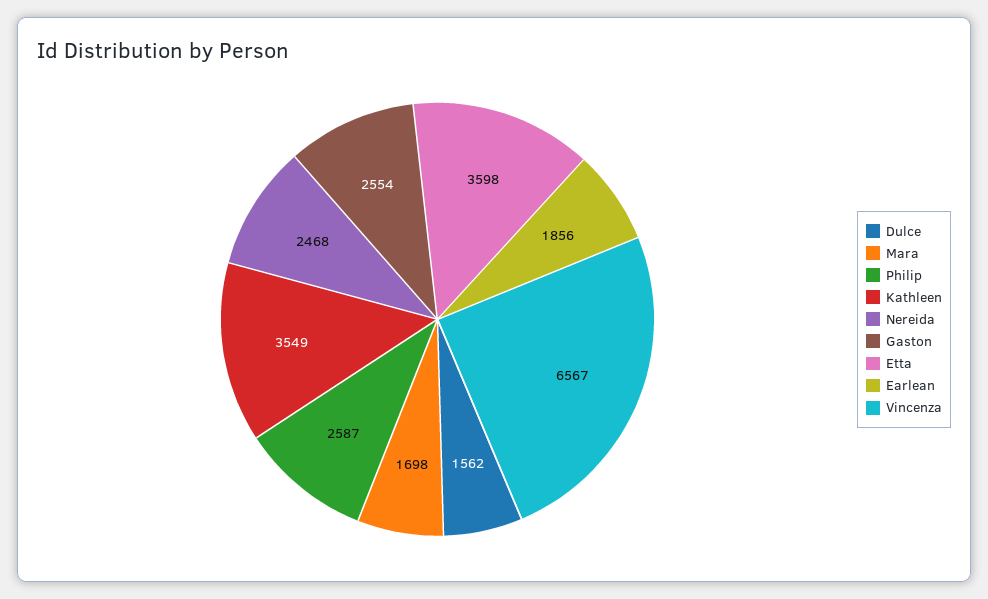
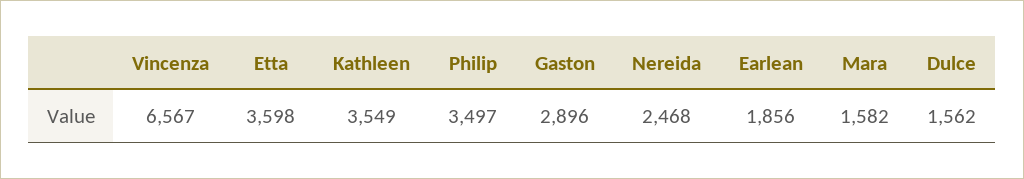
Mara: 1698 -> 1582
Philip: 2587 -> 3497
Gaston: 2554 -> 2896

